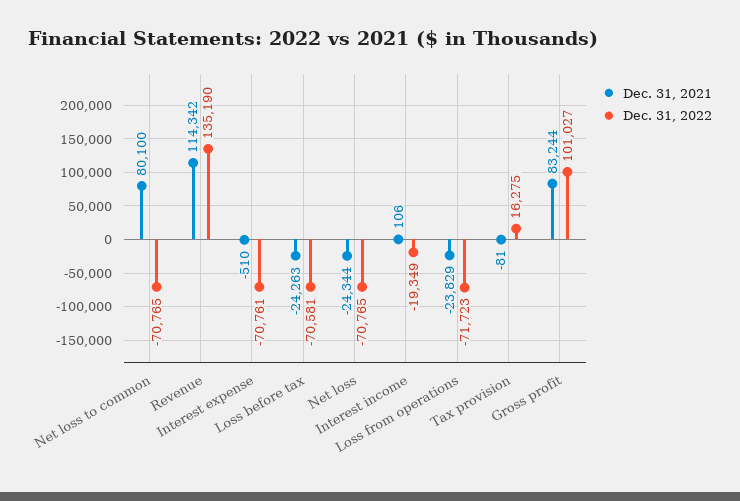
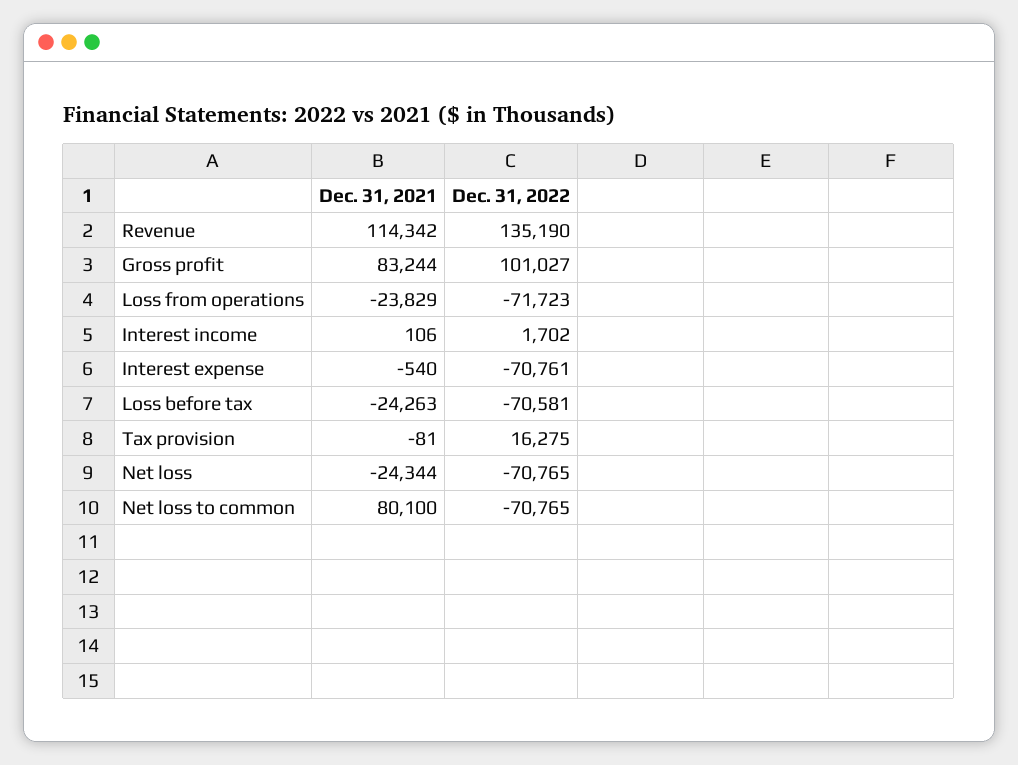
Dec. 31, 2021, Interest expense: -510 -> -540
Dec. 31, 2022, Interest income: -19349 -> 1702

